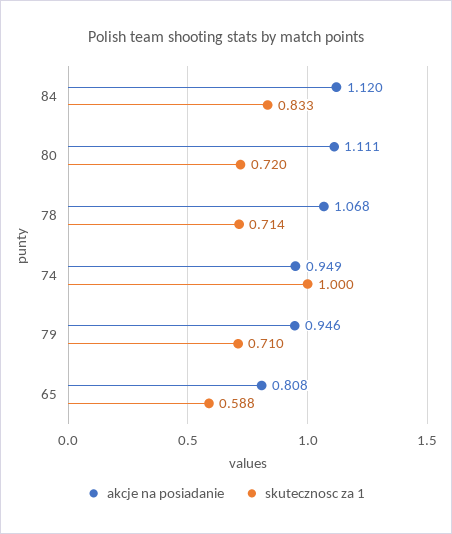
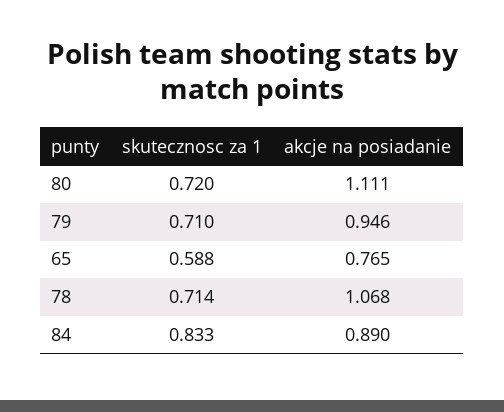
akcje na posiadanie, 84: 1.12 -> 0.89
akcje na posiadanie, 74: 0.949 -> none
skutecznosc za 1, 74: 1 -> none
akcje na posiadanie, 65: 0.808 -> 0.765

